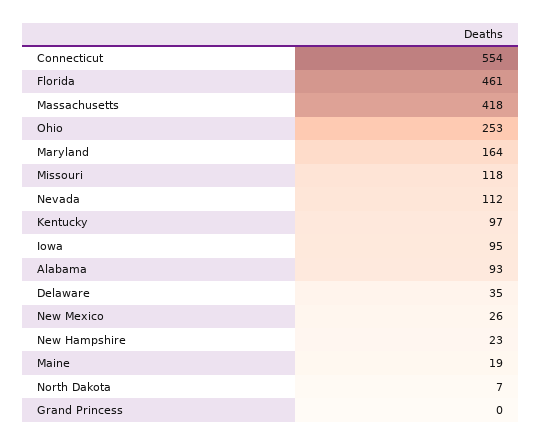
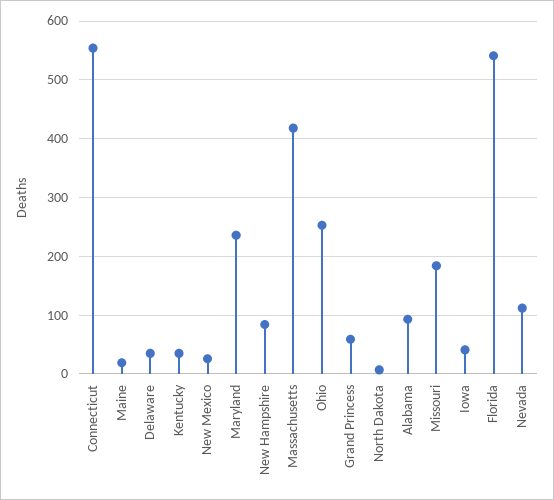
Florida: 461 -> 540
Maryland: 164 -> 240
Missouri: 118 -> 180
Kentucky: 97 -> 40
Iowa: 95 -> 40
New Hampshire: 23 -> 80
Grand Princess: 0 -> 60

